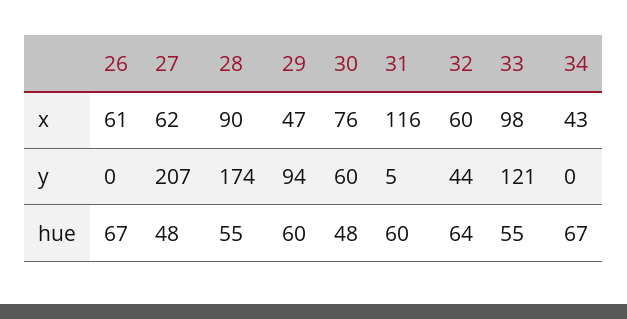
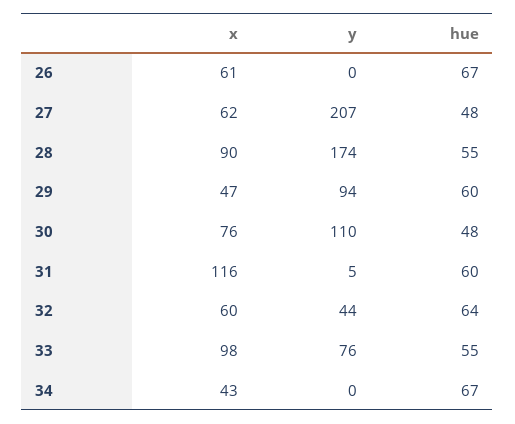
30, y: 60 -> 110
33, y: 121 -> 76

